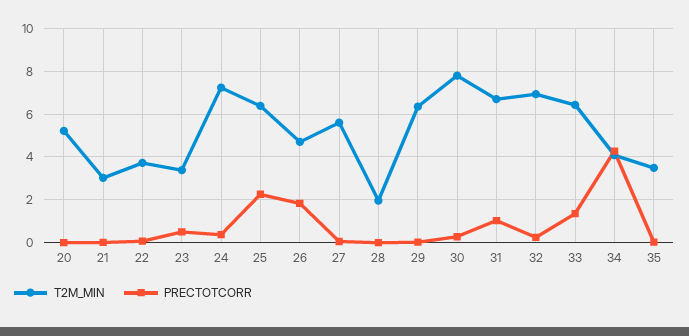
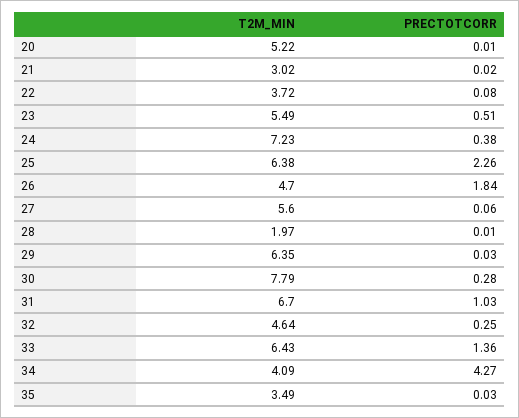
T2M_MIN, 23: 3.5 -> 5.49
T2M_MIN, 32: 7 -> 4.64

